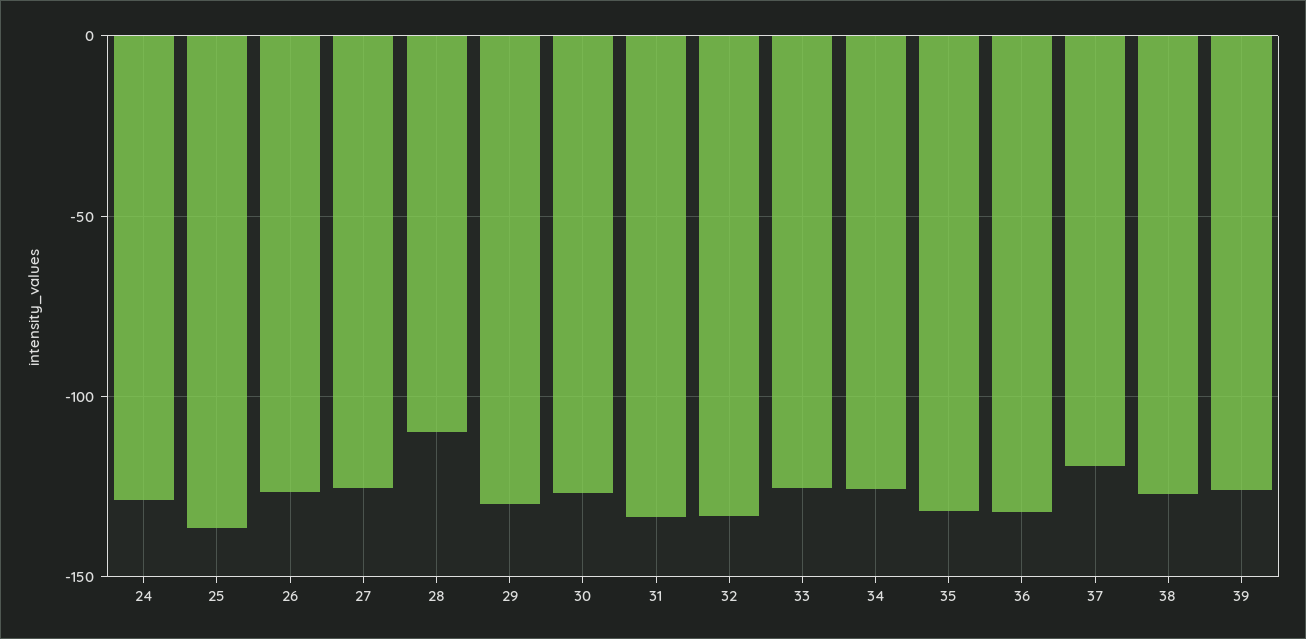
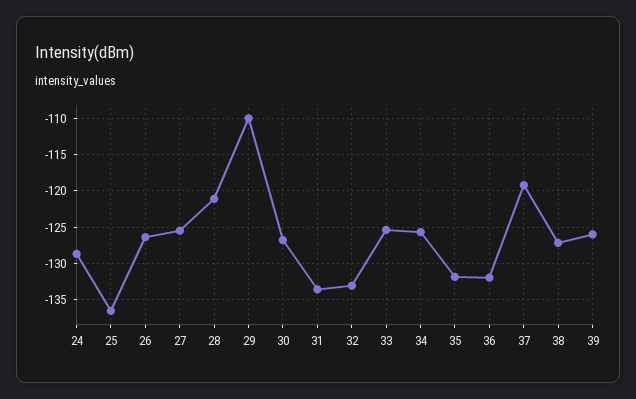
28: -110 -> -121
29: -130 -> -110

